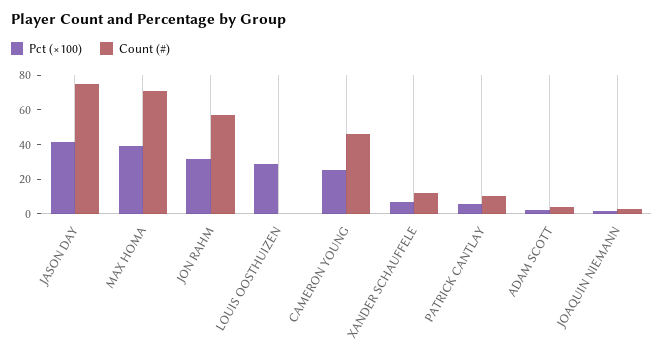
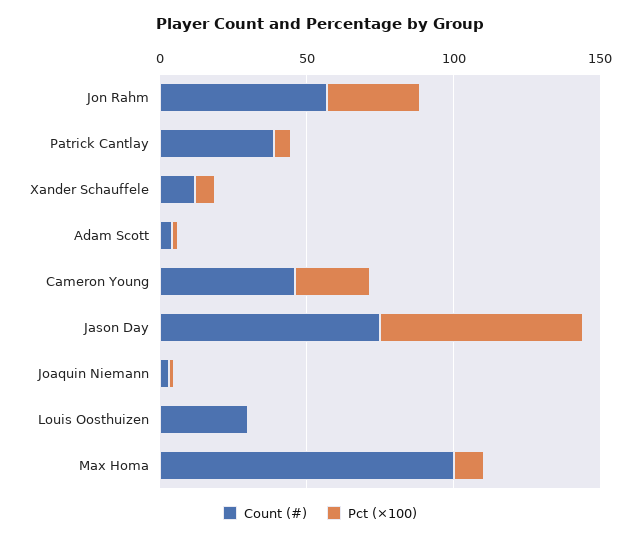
Pct (×100), JASON DAY: 40 -> 70
Pct (×100), MAX HOMA: 40 -> 10
Count (#), MAX HOMA: 70 -> 100
Pct (×100), LOUIS OOSTHUIZEN: 30 -> 0
Count (#), LOUIS OOSTHUIZEN: 0 -> 30
Count (#), PATRICK CANTLAY: 10 -> 40

